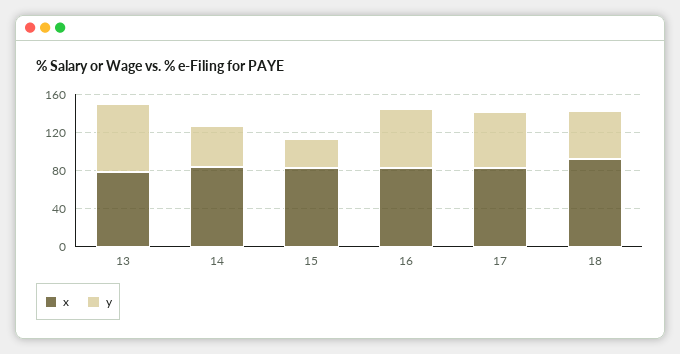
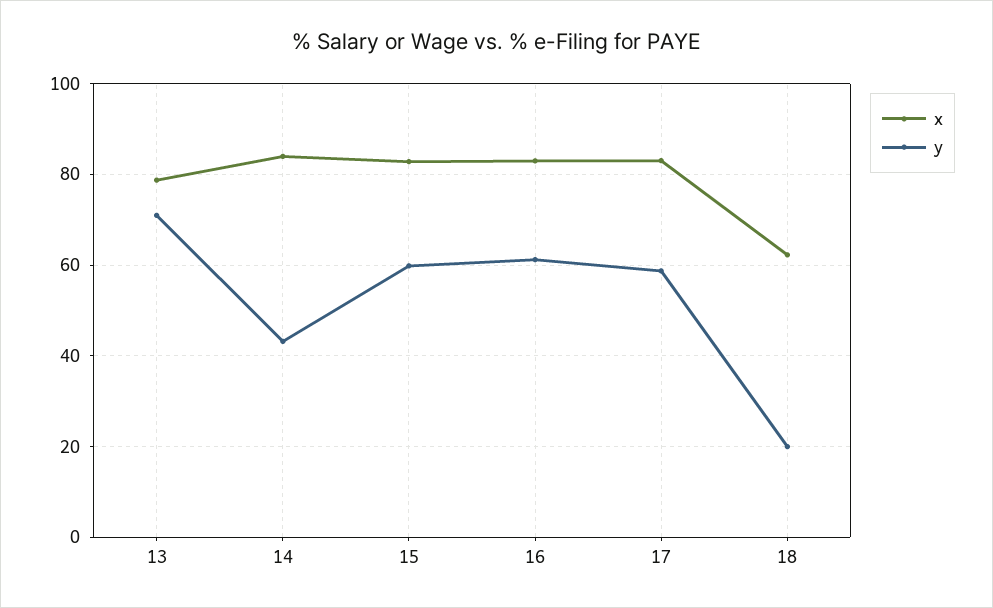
y, 15: 30 -> 60
x, 18: 90 -> 62
y, 18: 50 -> 20

